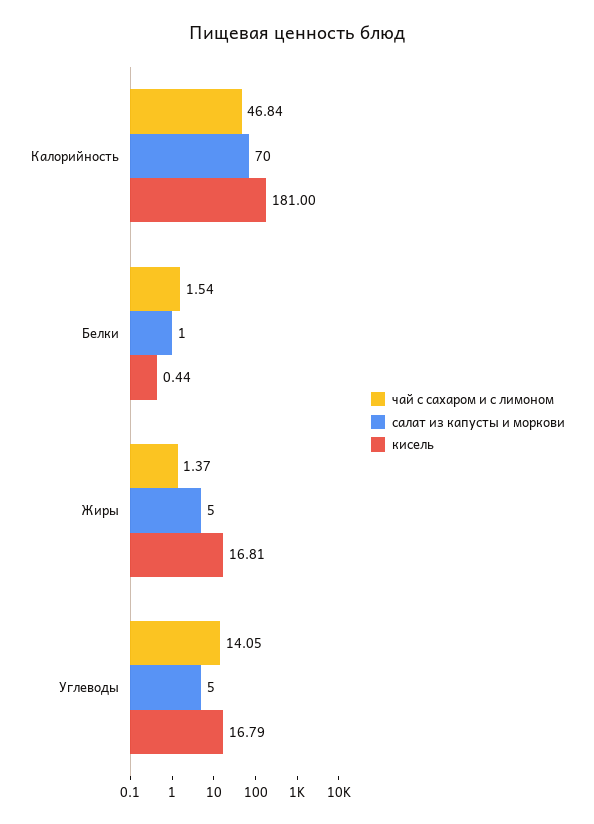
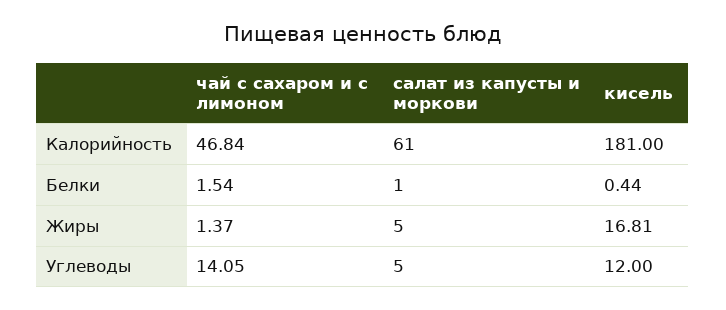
салат из капусты и моркови, Калорийность: 70 -> 61
кисель, Углеводы: 16.79 -> 12

